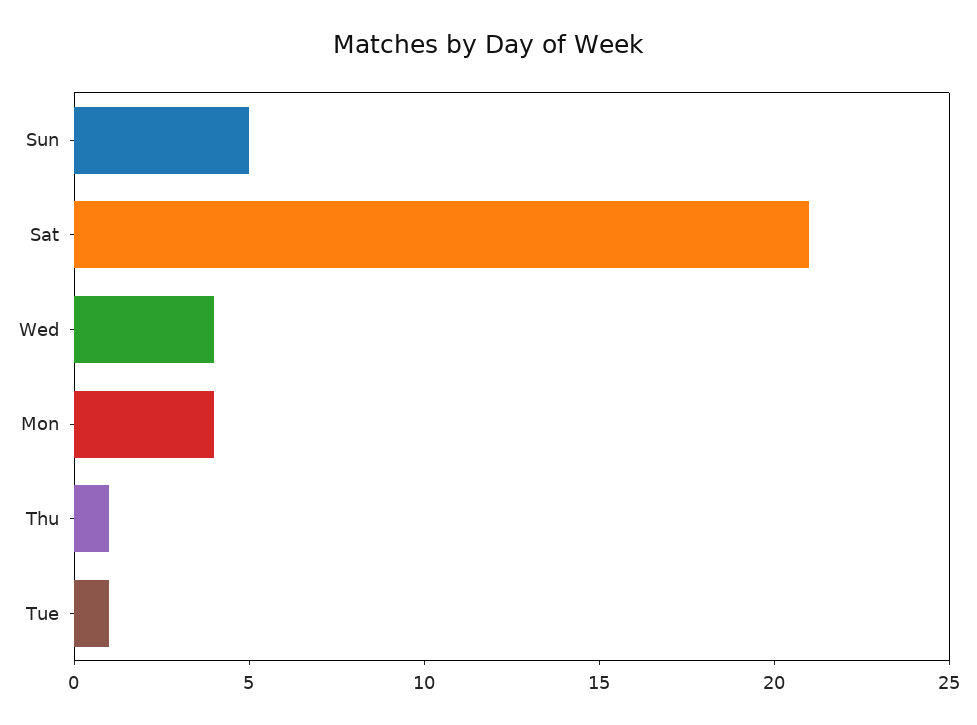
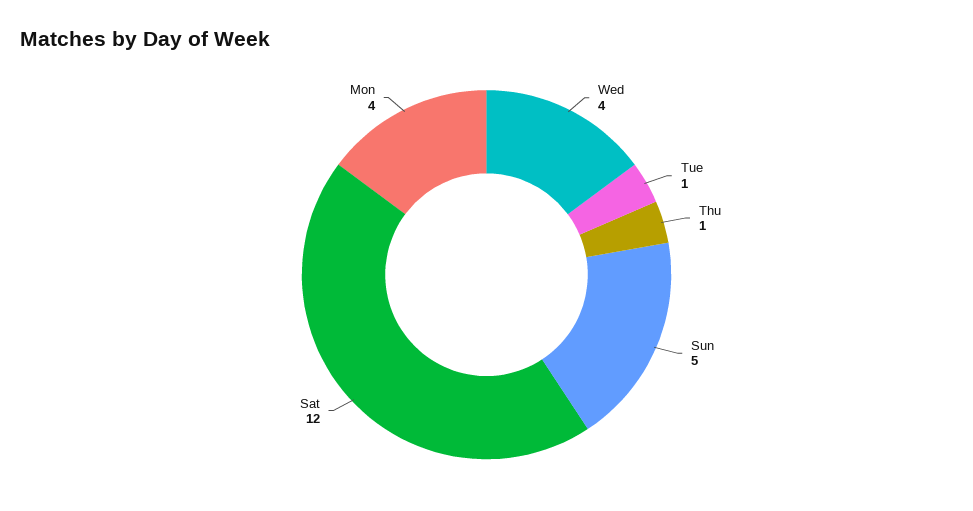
Sat: 21 -> 12

